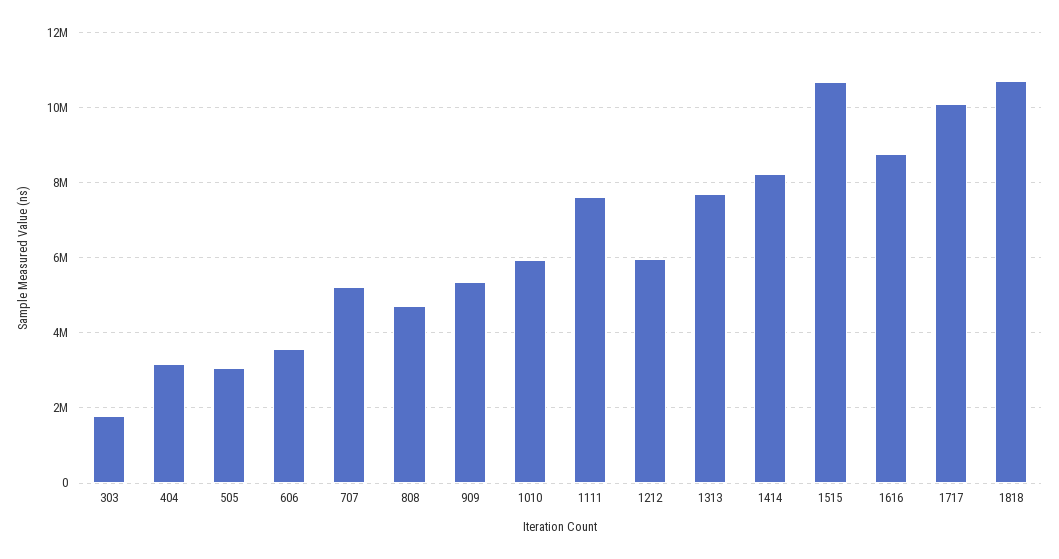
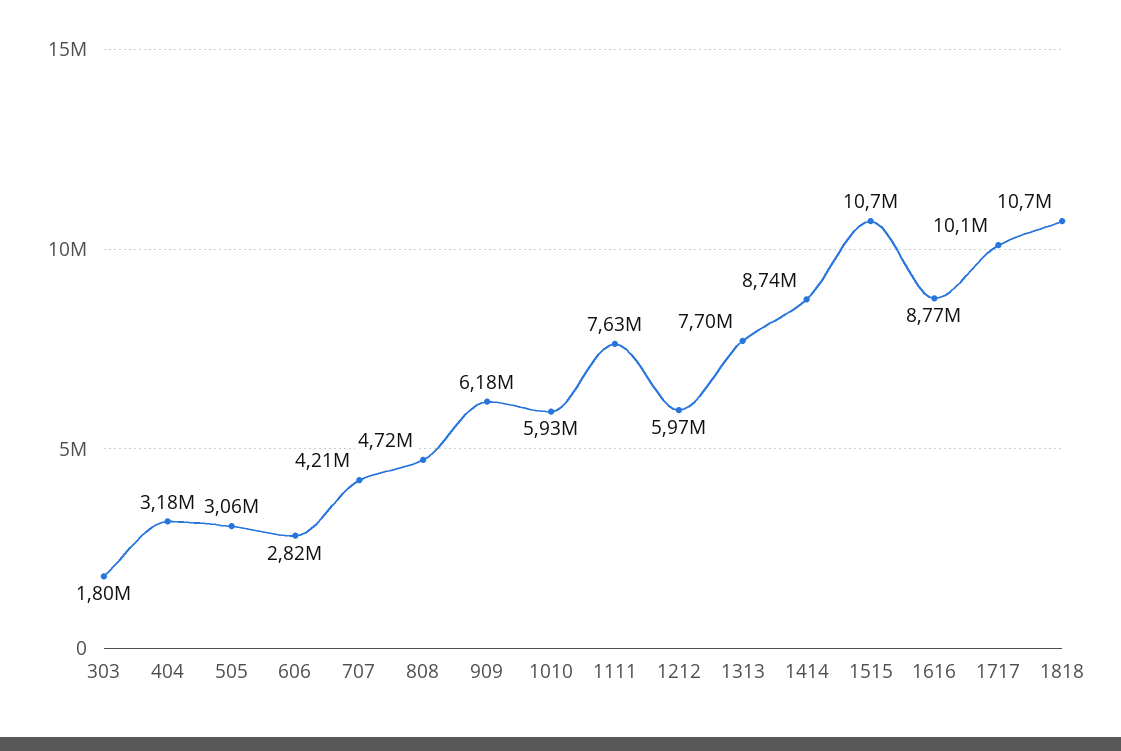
606: 3600000 -> 2820000
707: 5200000 -> 4210000
909: 5400000 -> 6180000
1414: 8200000 -> 8740000

